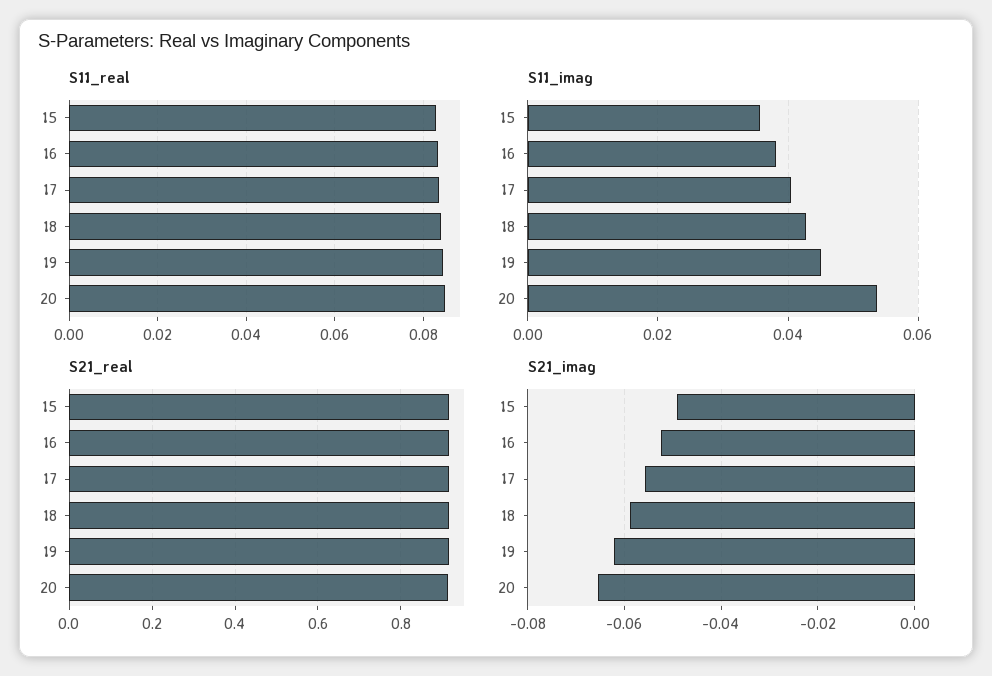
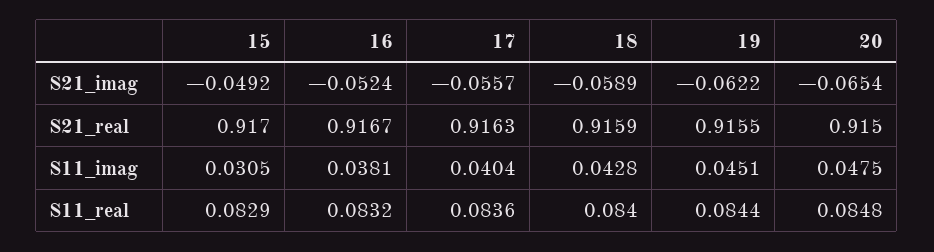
S11_imag, 15: 0.036 -> 0.0305
S11_imag, 20: 0.054 -> 0.0475

